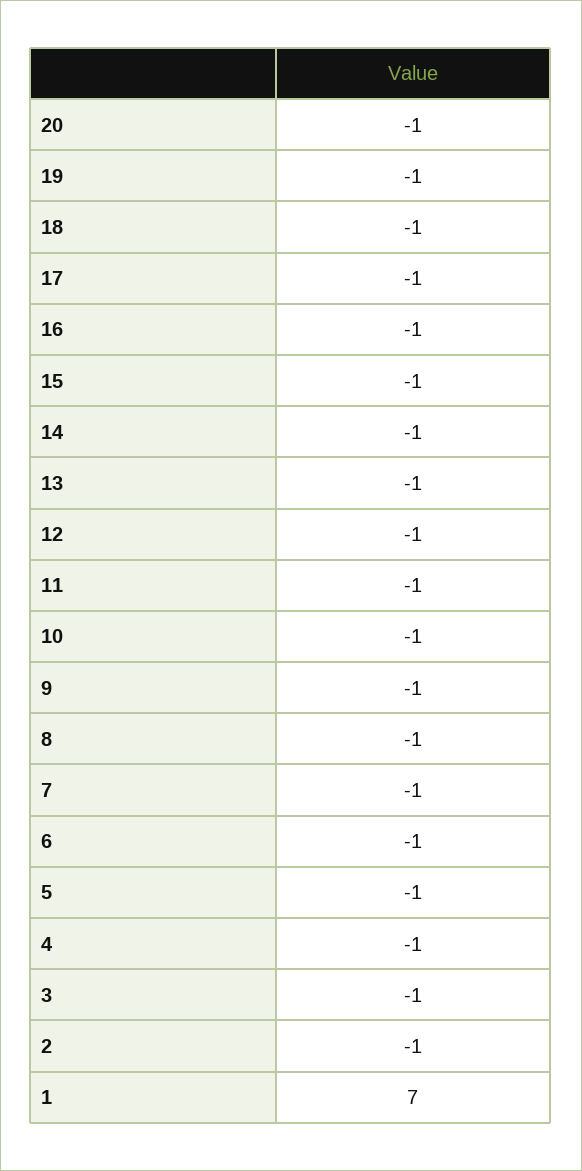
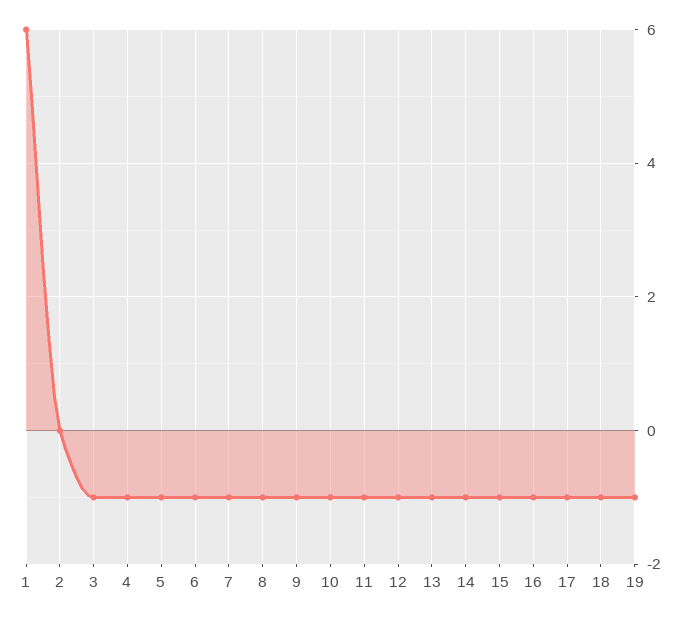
20: -1 -> none
2: -1 -> 0
1: 7 -> 6

